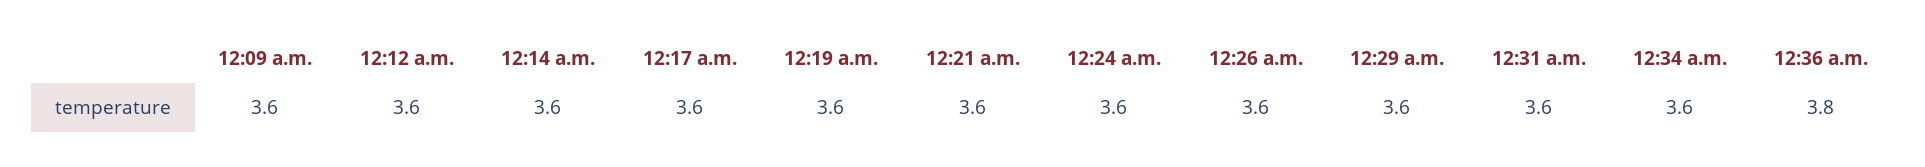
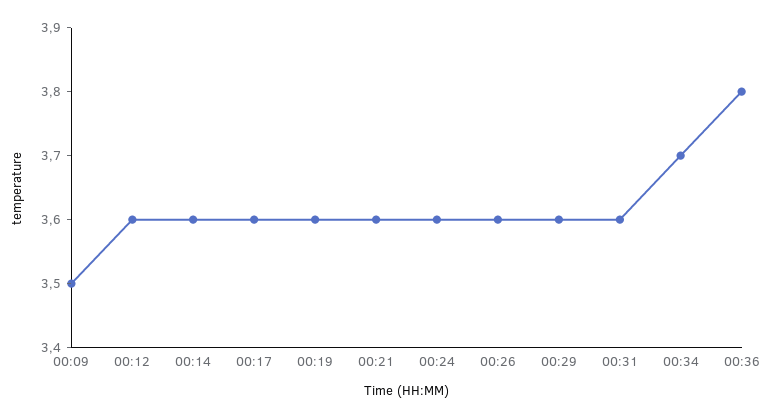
12:09 a.m.: 3.6 -> 3.5
12:34 a.m.: 3.6 -> 3.7

